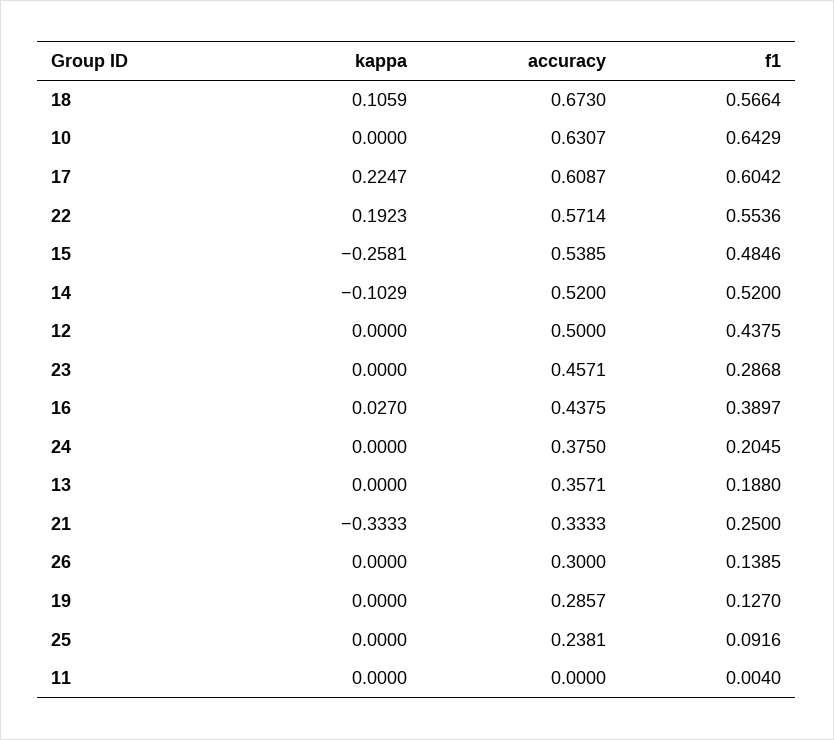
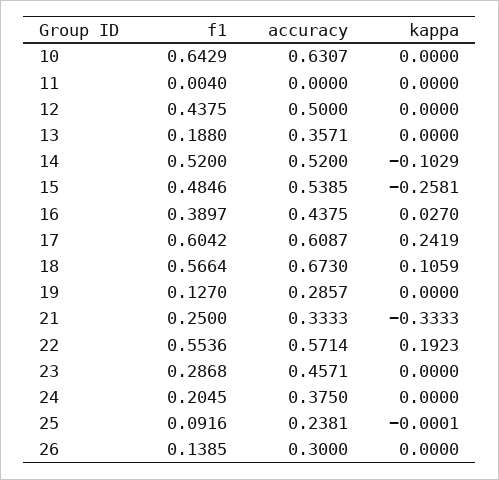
kappa, 17: 0.2247 -> 0.2419
kappa, 25: 0 -> -0.0001

